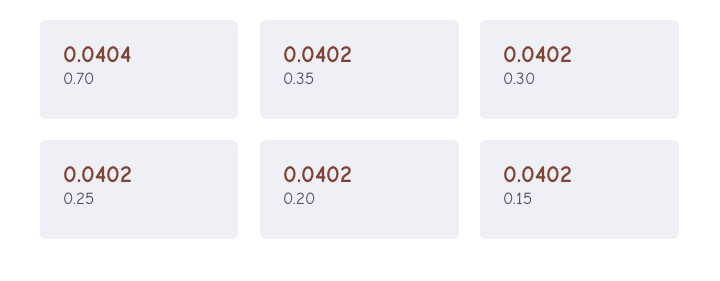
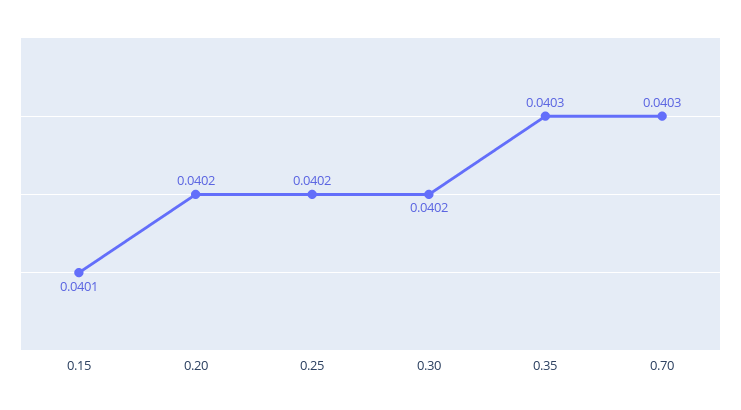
0.70: 0.0404 -> 0.0403
0.35: 0.0402 -> 0.0403
0.15: 0.0402 -> 0.0401

